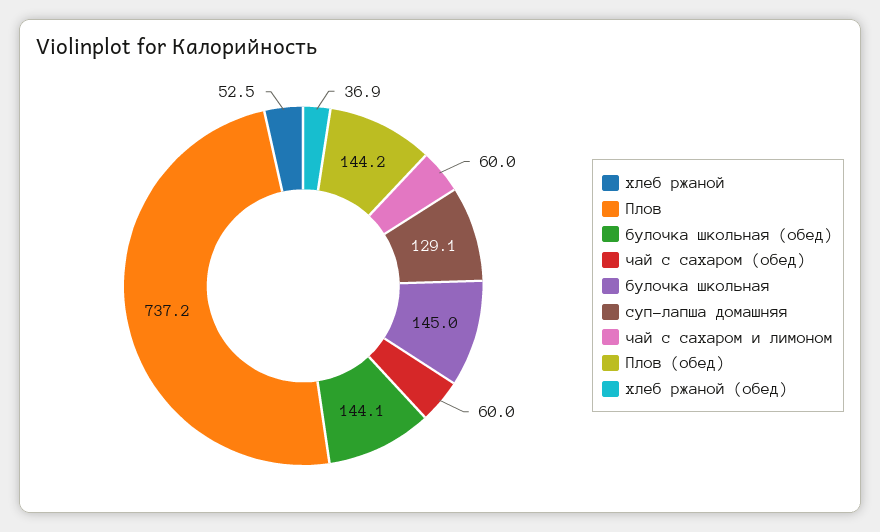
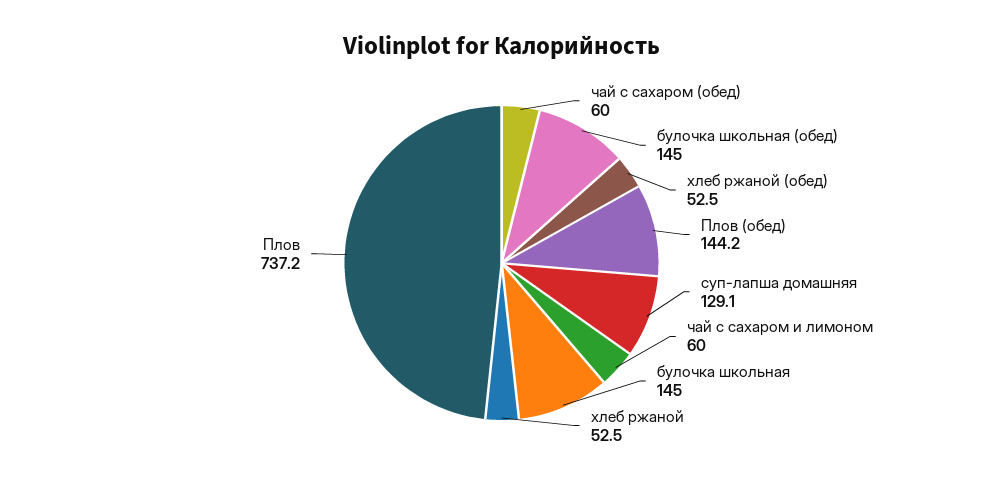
булочка школьная (обед): 144.1 -> 145
хлеб ржаной (обед): 36.9 -> 52.5

